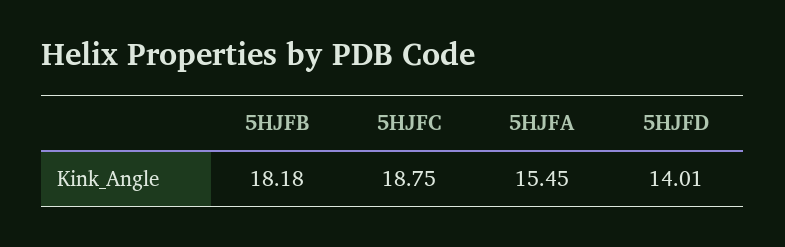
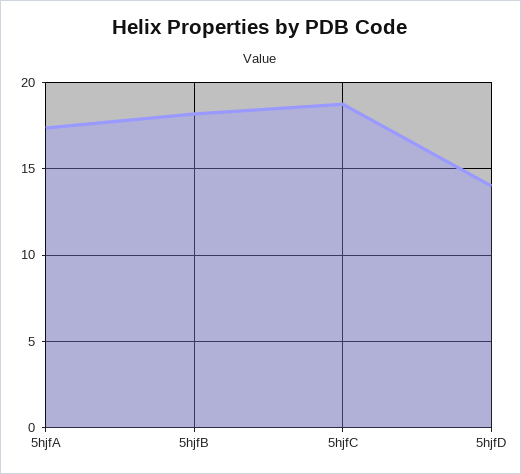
5HJFA: 15.45 -> 17.5

